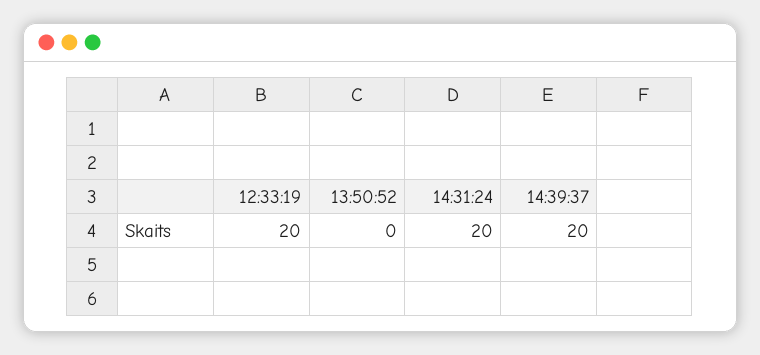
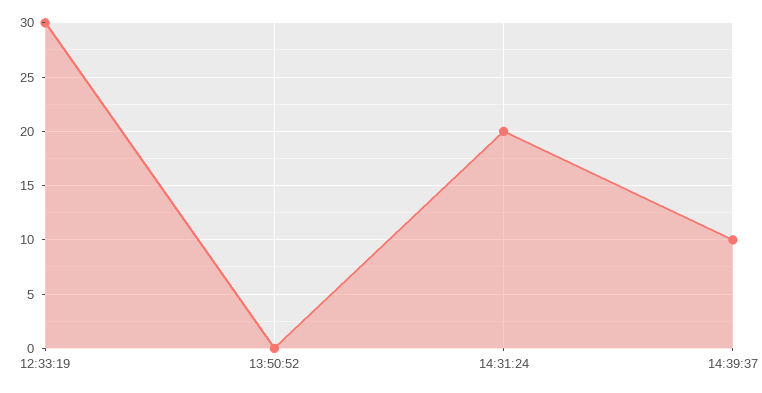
12:33:19: 20 -> 30
14:39:37: 20 -> 10

